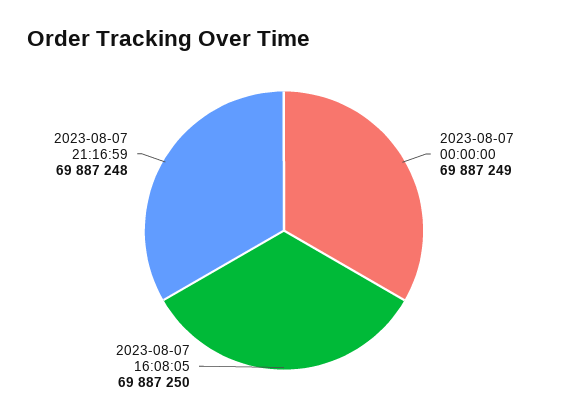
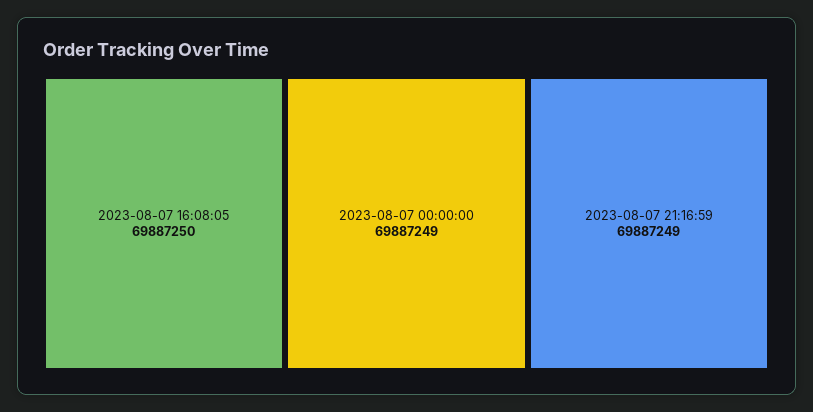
2023-08-07 21:16:59: 69887248 -> 69887249

